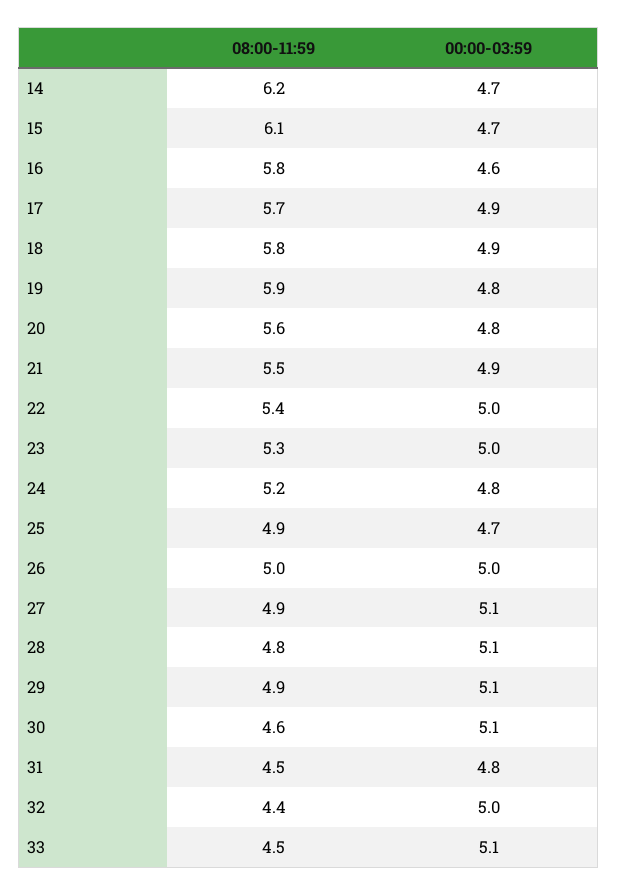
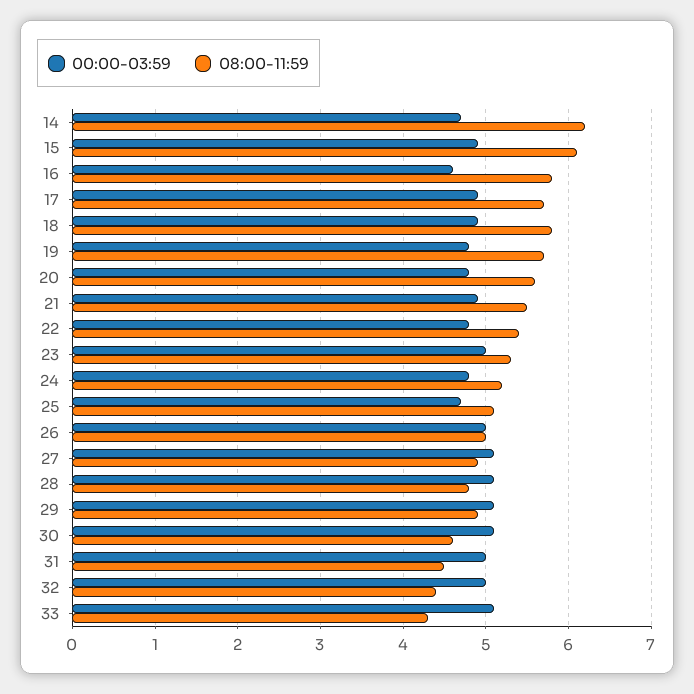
00:00-03:59, 15: 4.7 -> 4.9
08:00-11:59, 19: 5.9 -> 5.7
00:00-03:59, 22: 5 -> 4.8
08:00-11:59, 25: 4.9 -> 5.1
00:00-03:59, 31: 4.8 -> 5
08:00-11:59, 33: 4.5 -> 4.3

